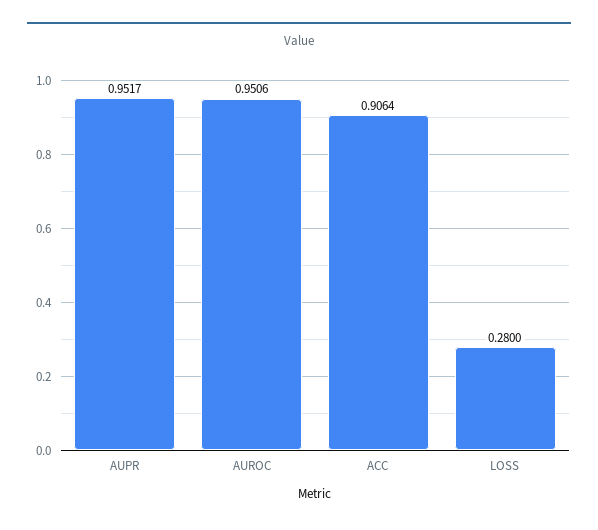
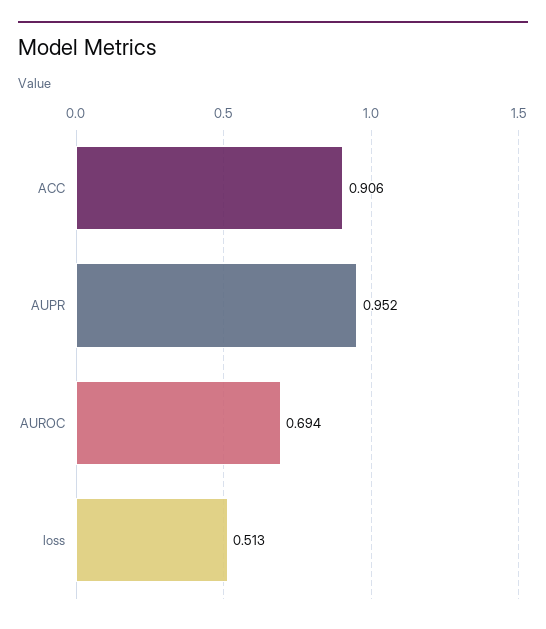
AUROC: 0.9506 -> 0.694
LOSS: 0.28 -> 0.513

